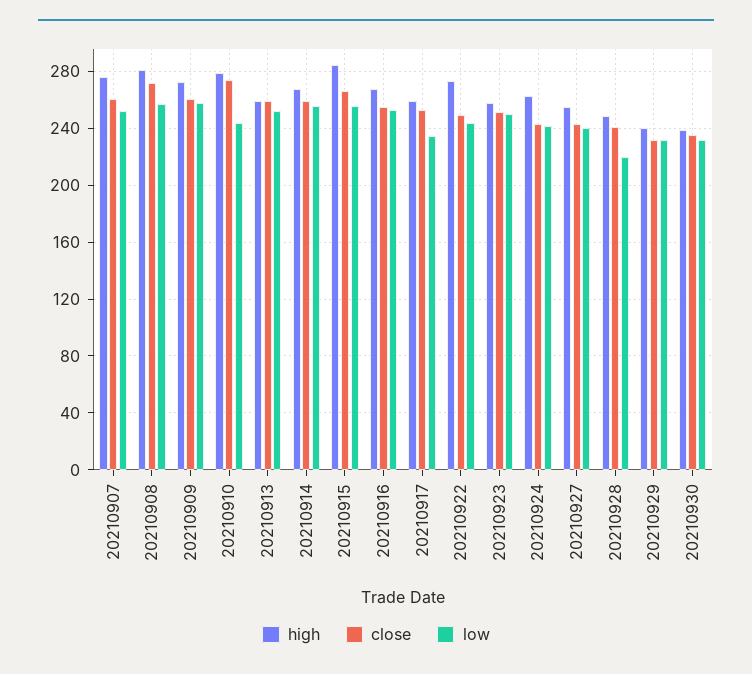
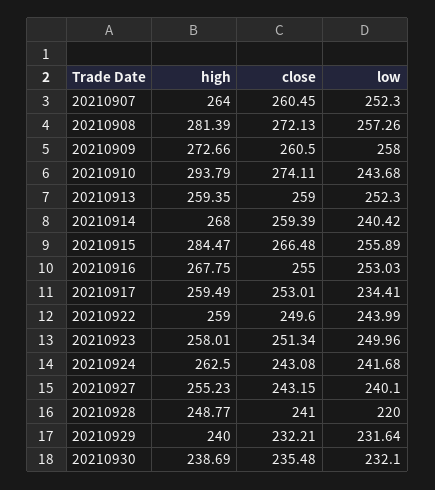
high, 20210907: 275 -> 264
high, 20210910: 280 -> 293.79
low, 20210914: 255 -> 240.42
high, 20210922: 275 -> 259

